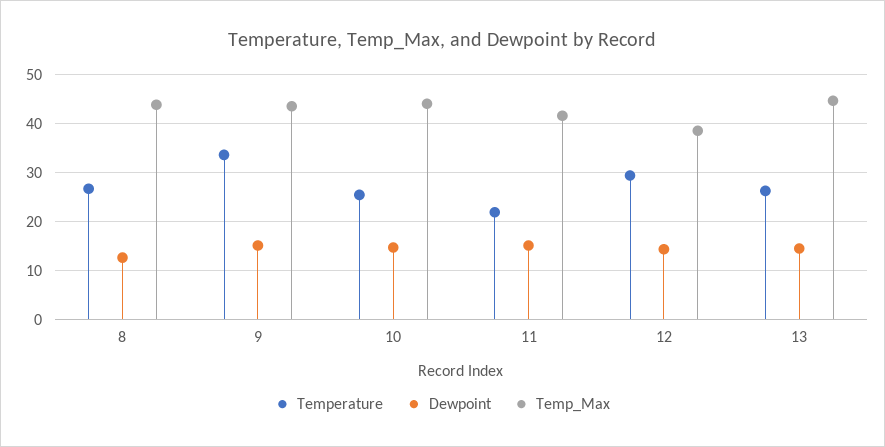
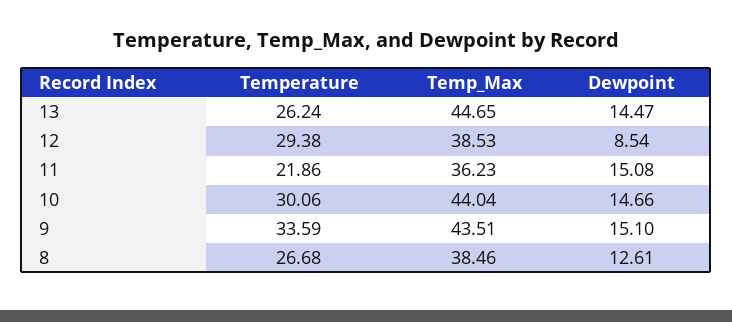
Temp_Max, 8: 44 -> 38.46
Temperature, 10: 26 -> 30.06
Temp_Max, 11: 42 -> 36.23
Dewpoint, 12: 14 -> 8.54

